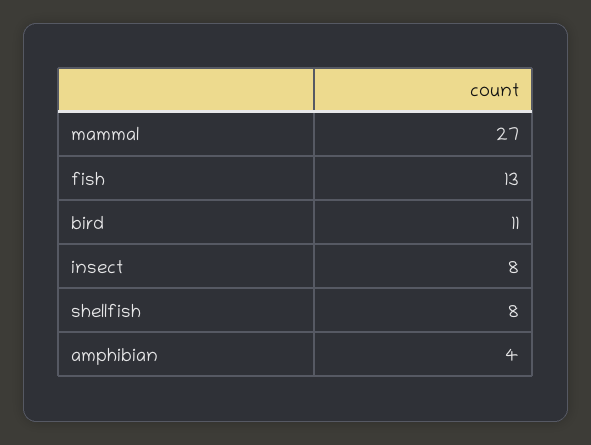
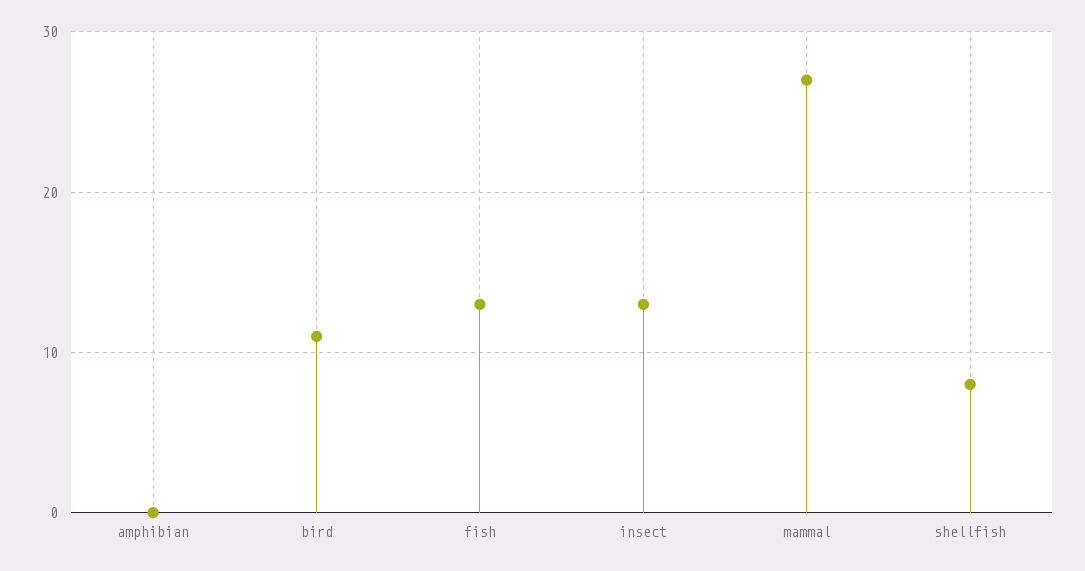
insect: 8 -> 13
amphibian: 4 -> 0

